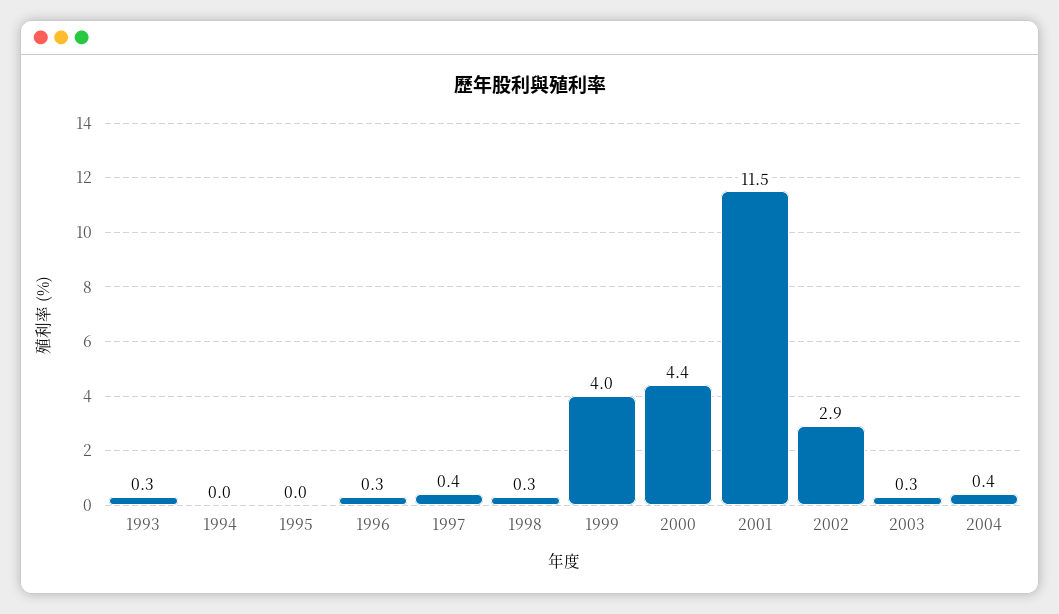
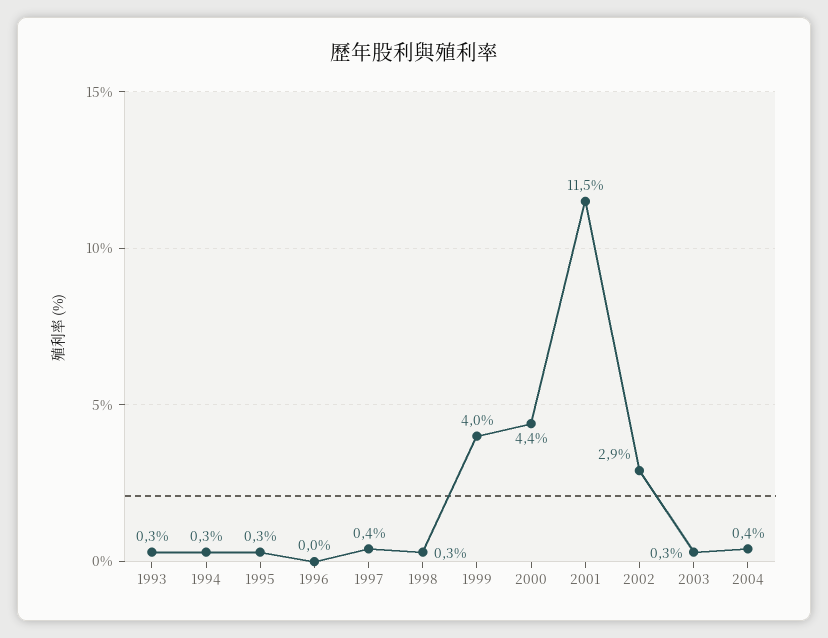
1994: 0 -> 0.3
1995: 0 -> 0.3
1996: 0.3 -> 0

